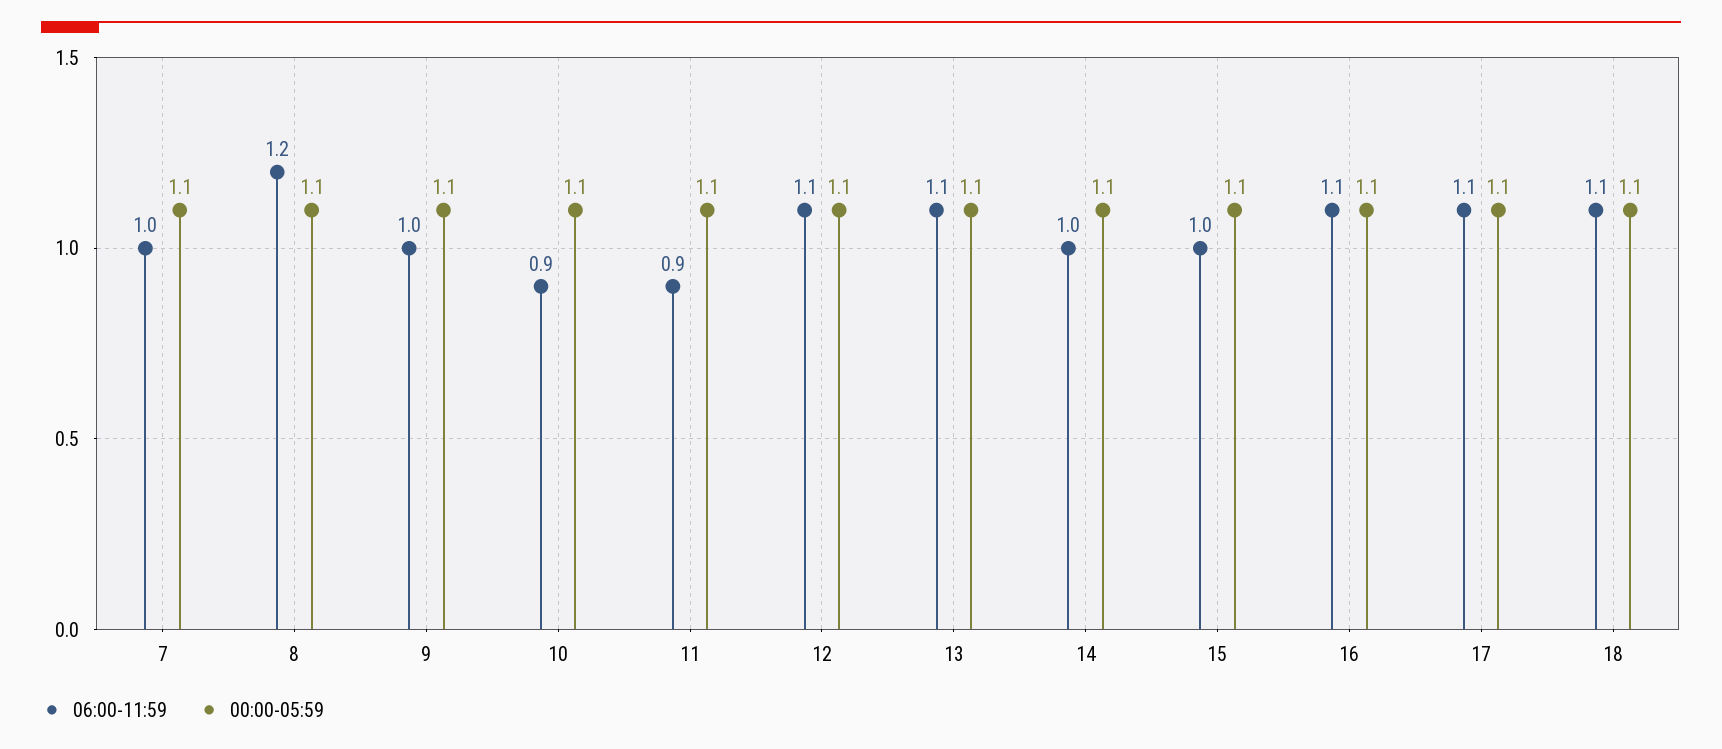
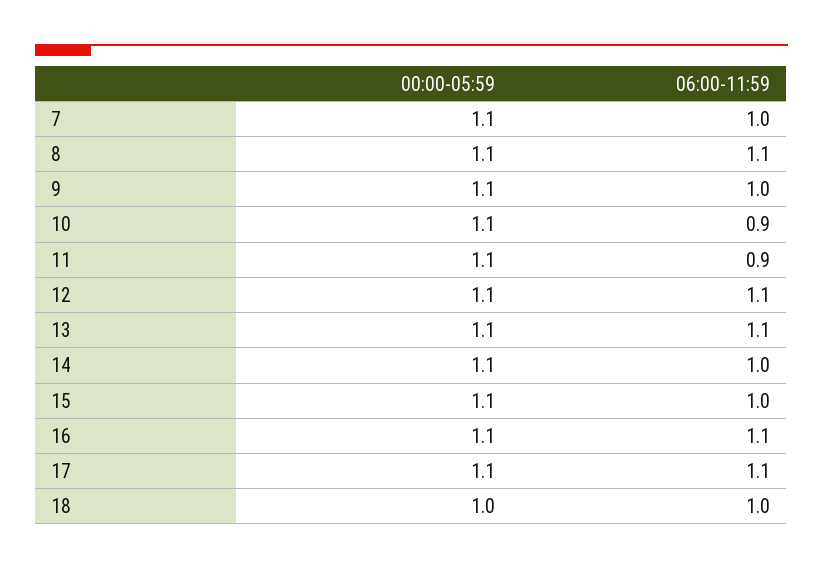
06:00-11:59, 8: 1.2 -> 1.1
06:00-11:59, 18: 1.1 -> 1
00:00-05:59, 18: 1.1 -> 1

